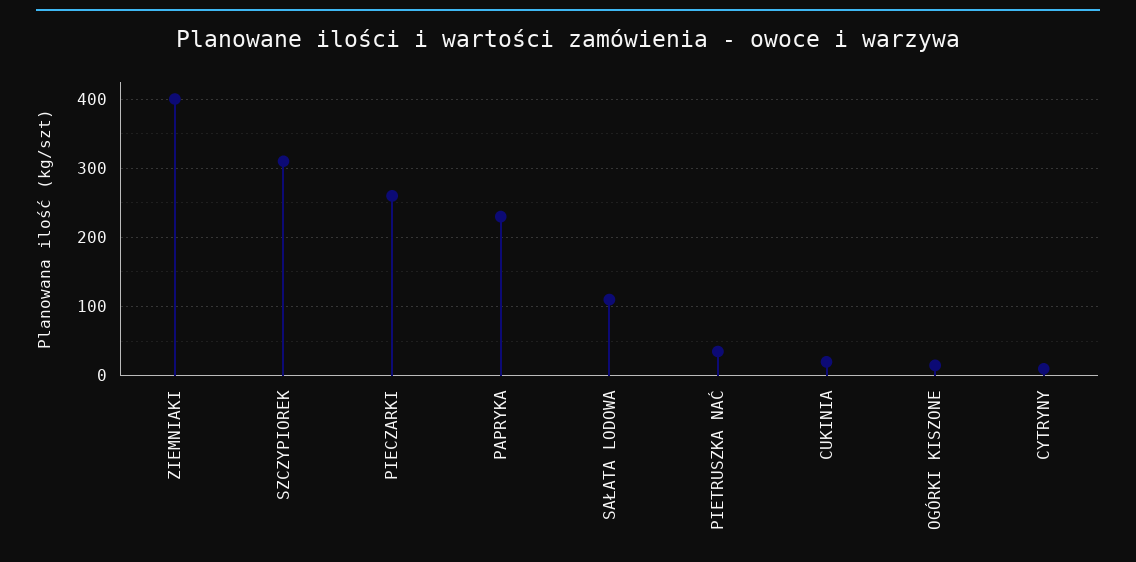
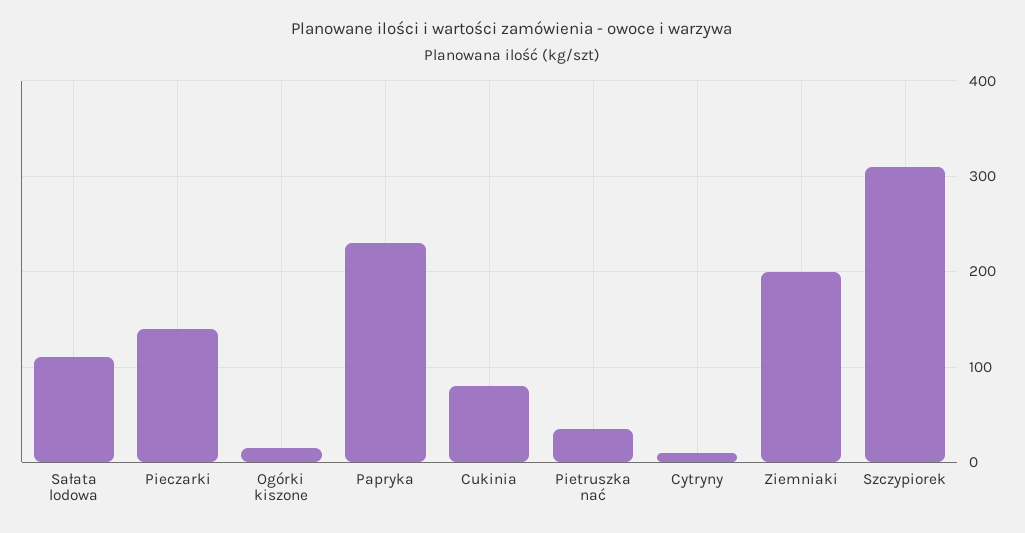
ZIEMNIAKI: 400 -> 200
PIECZARKI: 260 -> 140
CUKINIA: 20 -> 80

